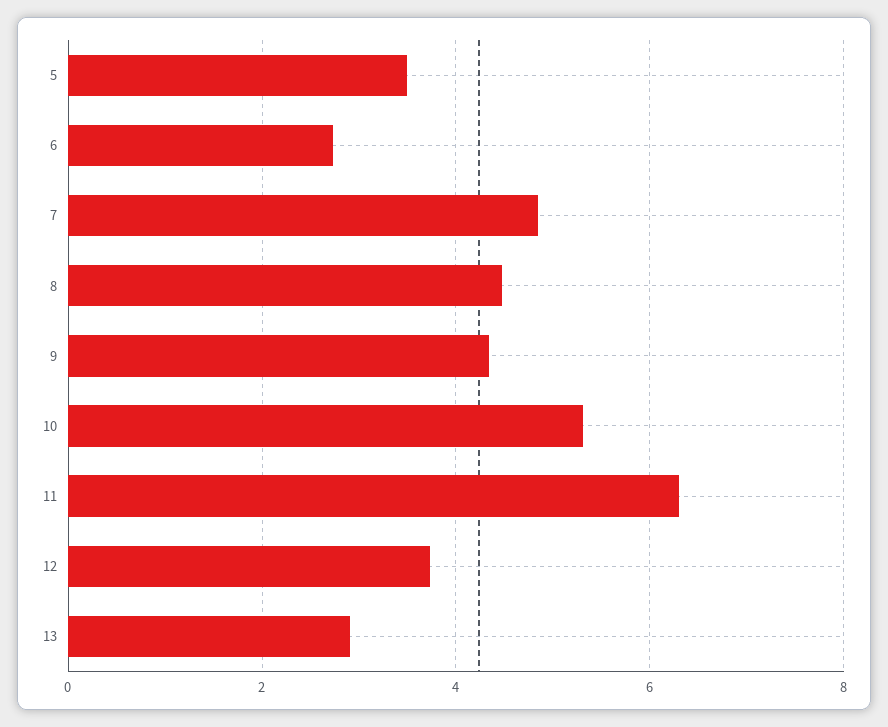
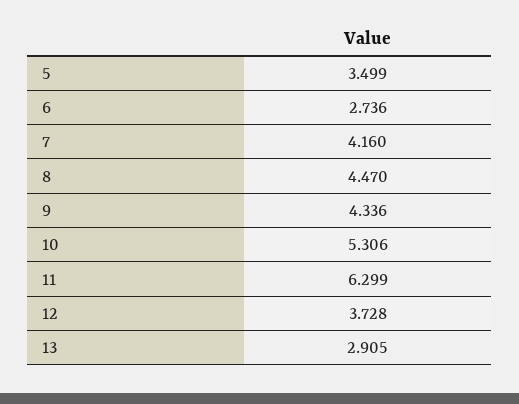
7: 4.8 -> 4.16

